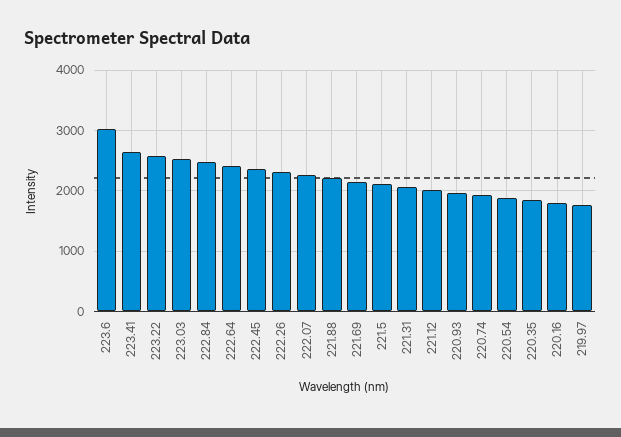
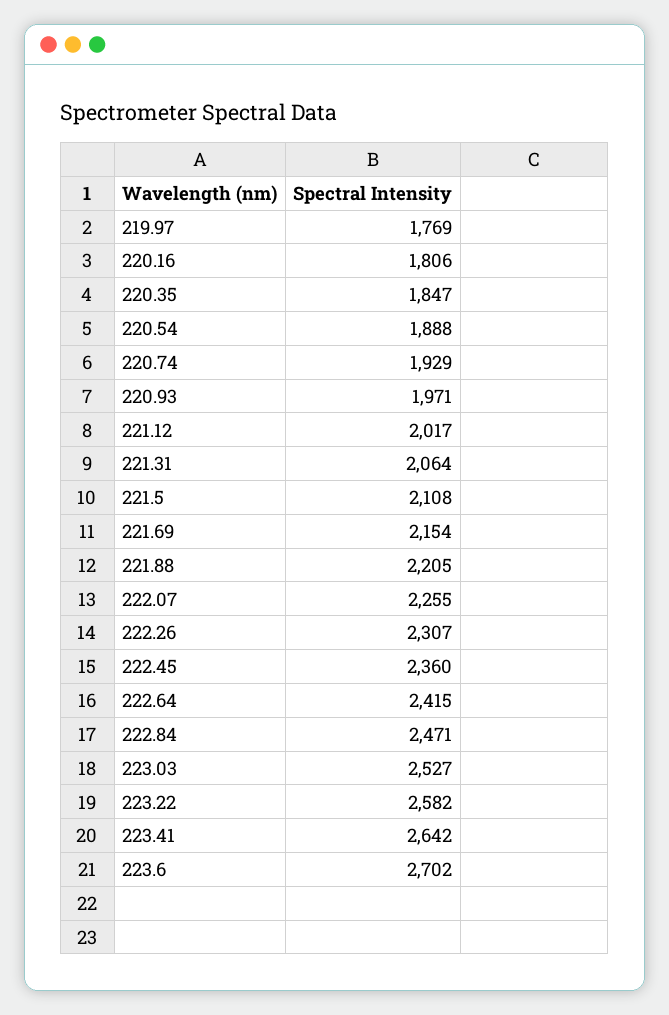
223.6: 3000 -> 2702

